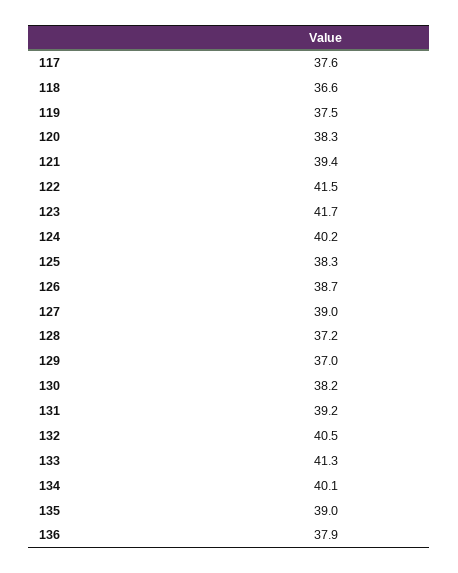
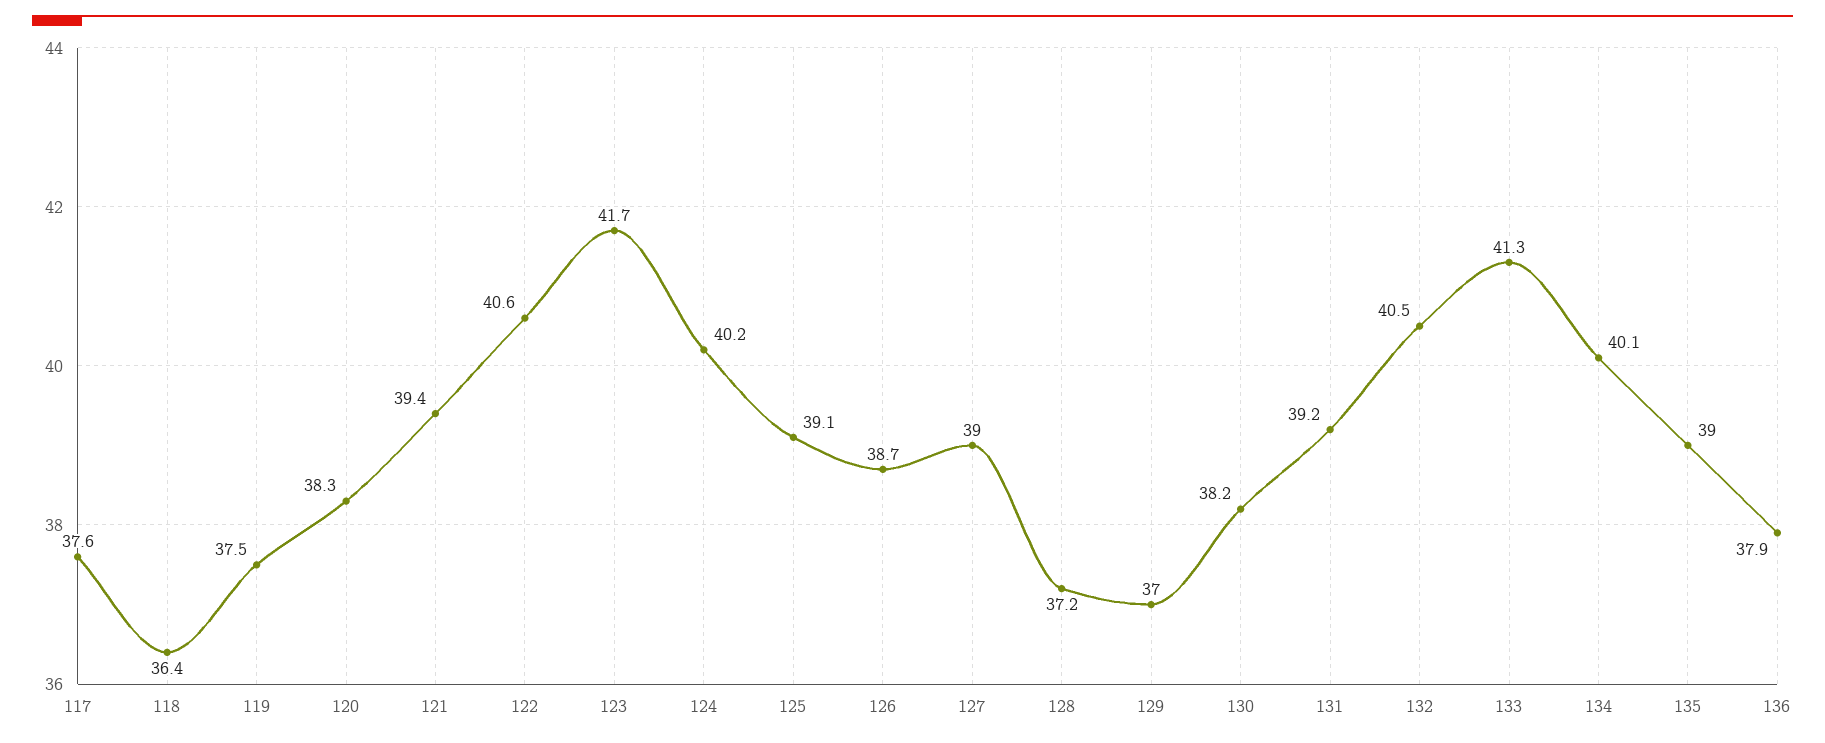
118: 36.6 -> 36.4
122: 41.5 -> 40.6
125: 38.3 -> 39.1

